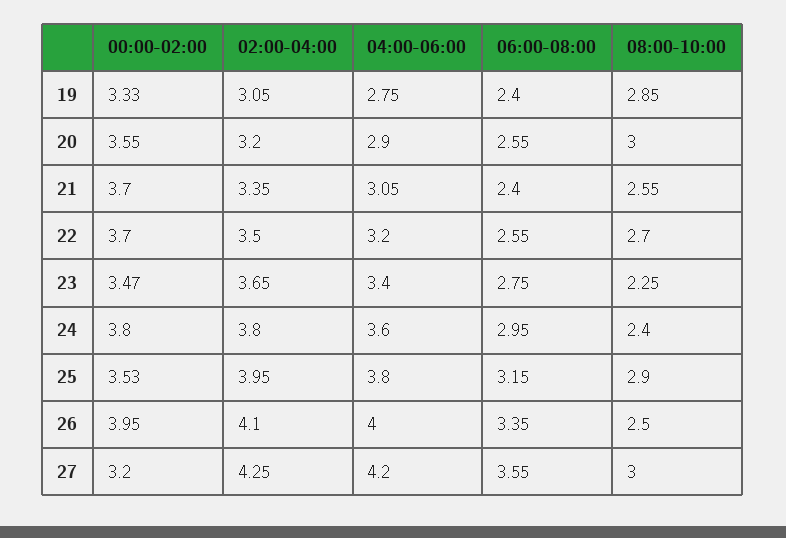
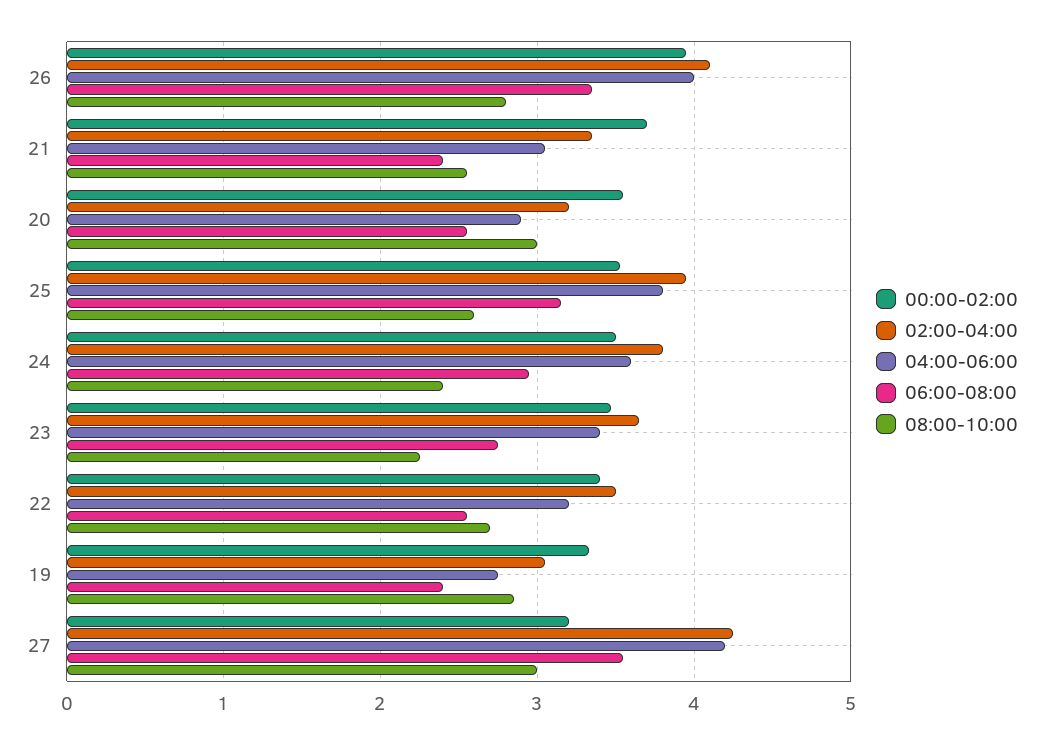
00:00-02:00, 22: 3.7 -> 3.4
00:00-02:00, 24: 3.8 -> 3.5
08:00-10:00, 25: 2.9 -> 2.6
08:00-10:00, 26: 2.5 -> 2.8

